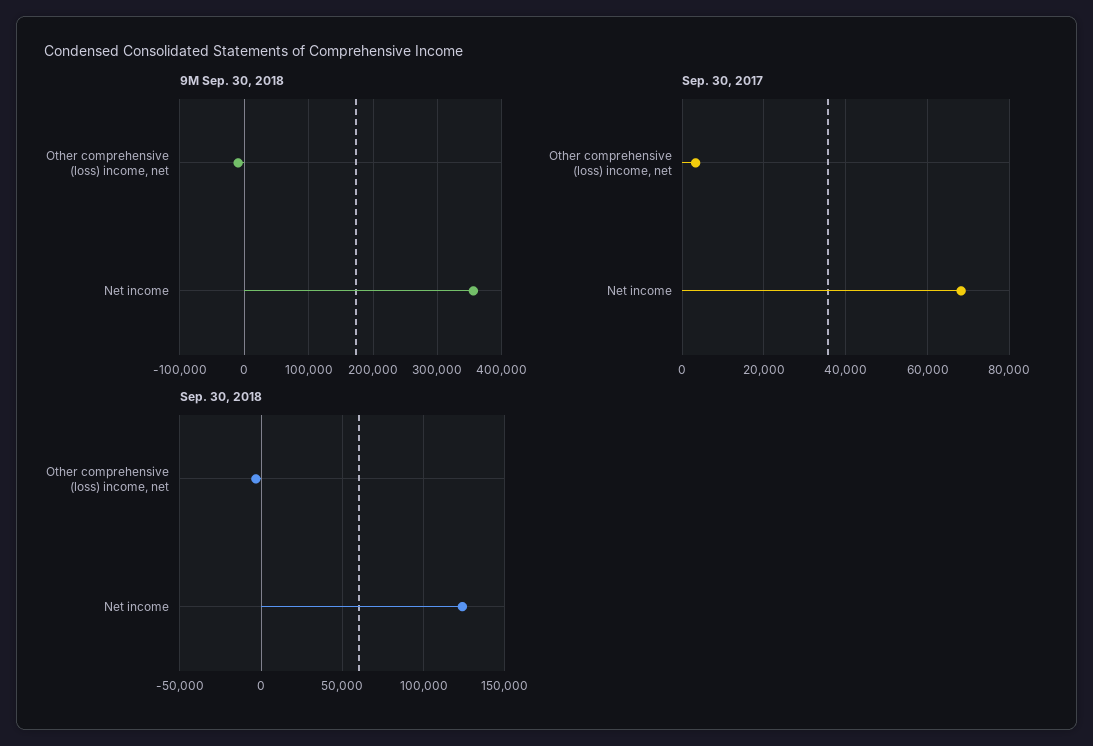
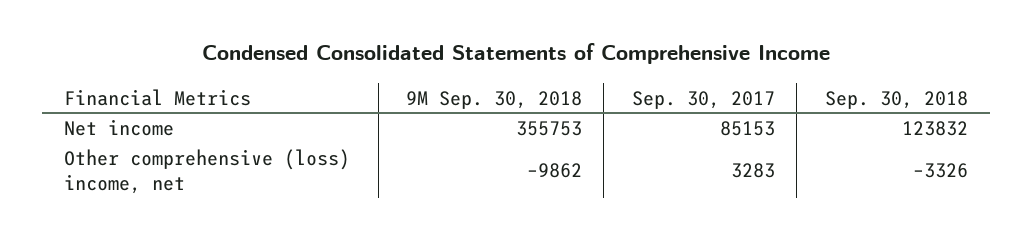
Sep. 30, 2017, Net income: 68000 -> 85153

